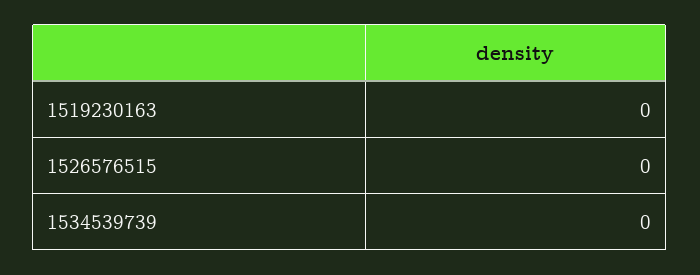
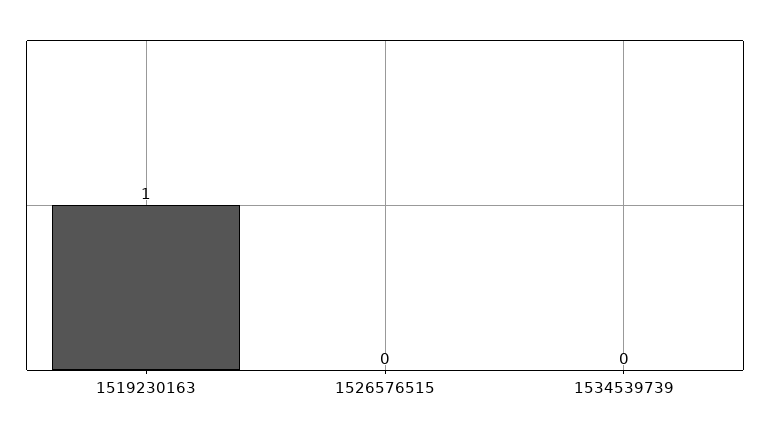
1519230163: 0 -> 1

